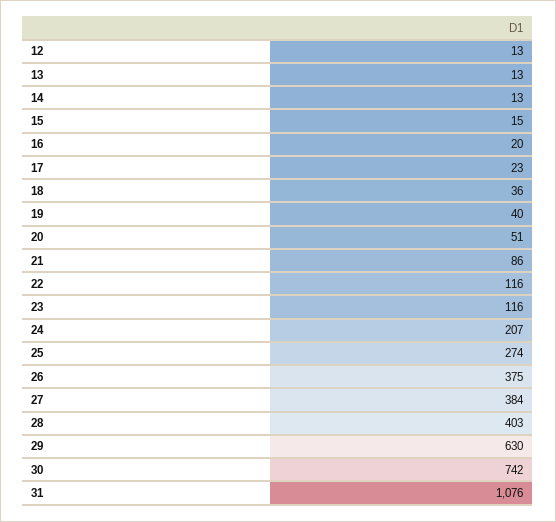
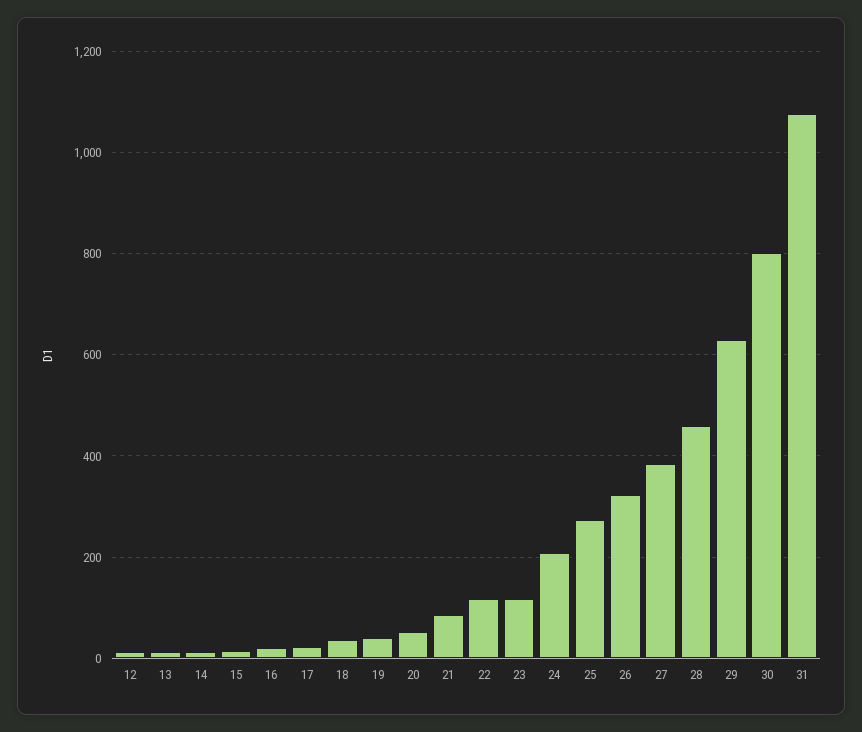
26: 375 -> 320
28: 403 -> 460
30: 742 -> 800

